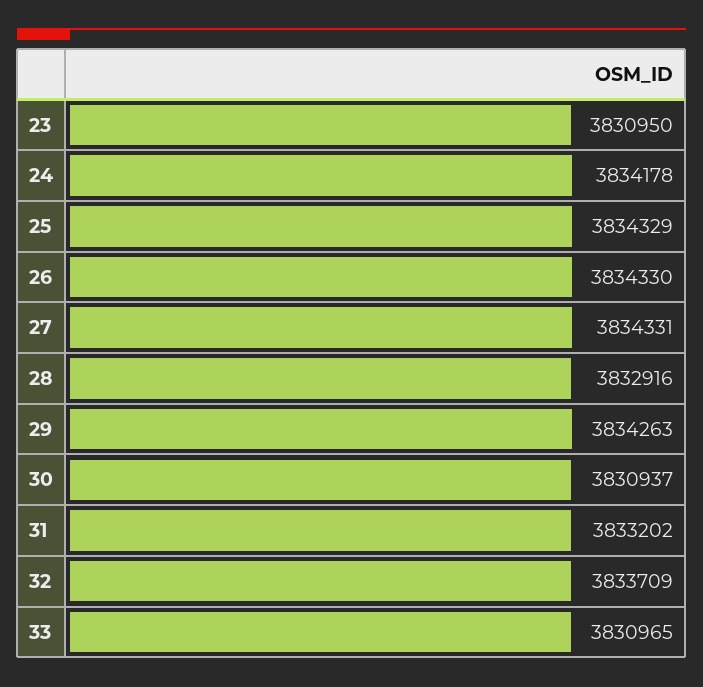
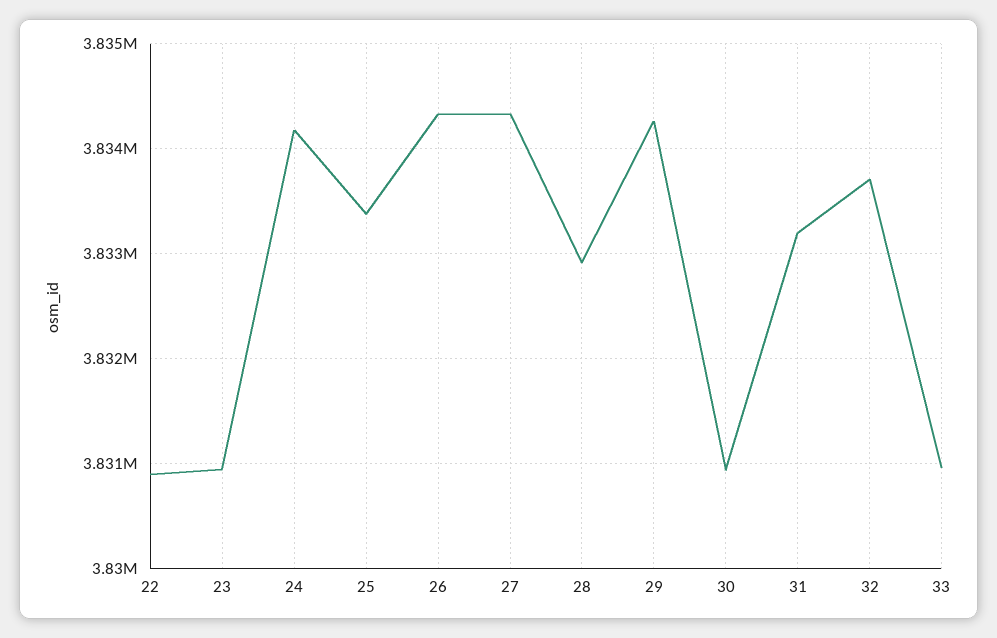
25: 3834329 -> 3833400
22: none -> 3830900

